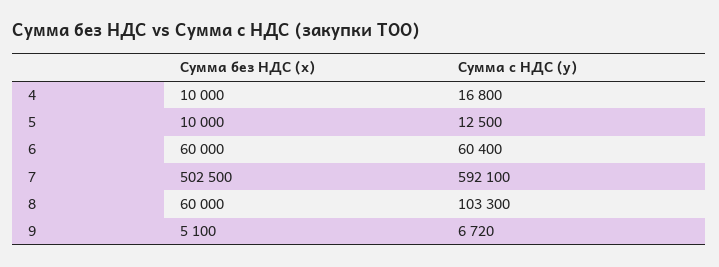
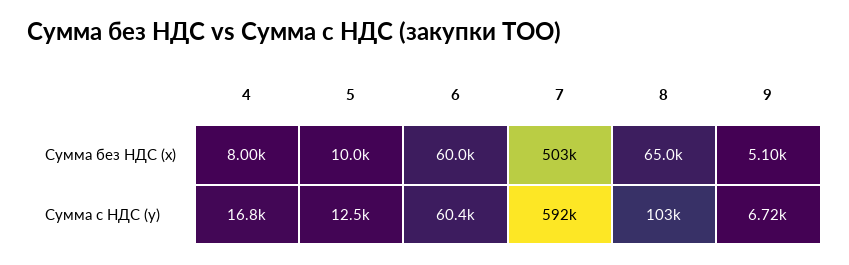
Сумма без НДС (x), 4: 10000 -> 8000
Сумма без НДС (x), 8: 60000 -> 65000

